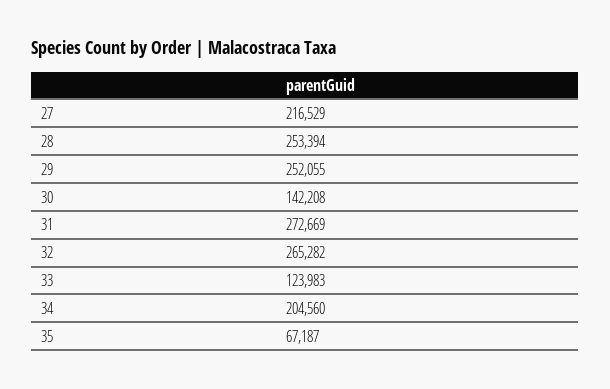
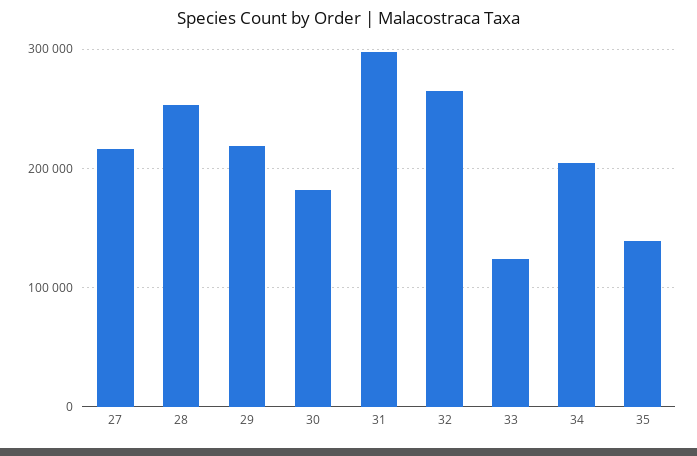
29: 252055 -> 220000
30: 142208 -> 180000
31: 272669 -> 300000
35: 67187 -> 140000

